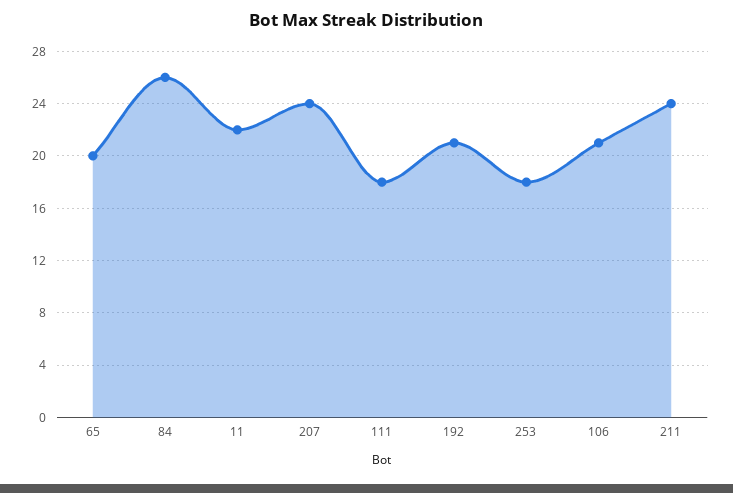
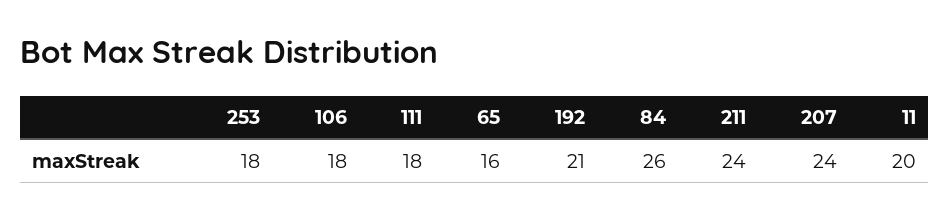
65: 20 -> 16
11: 22 -> 20
106: 21 -> 18

